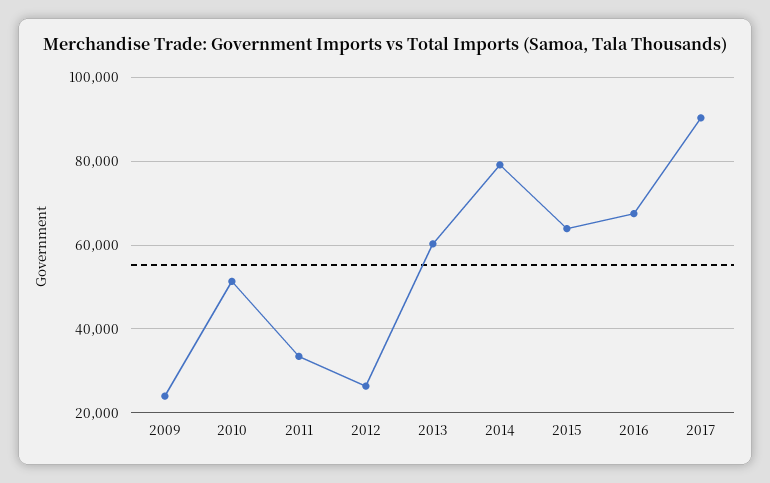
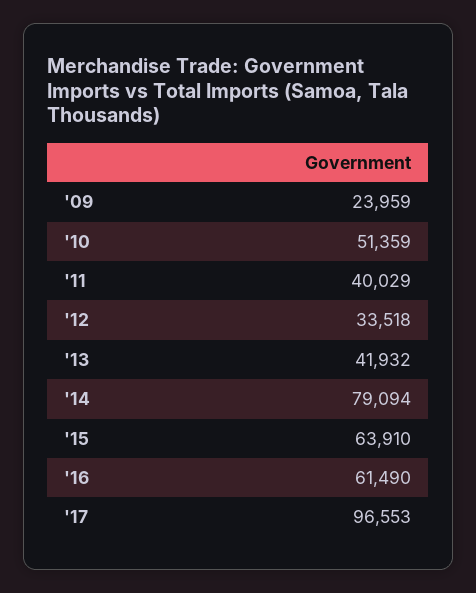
2011: 34000 -> 40029
2012: 26000 -> 33518
2013: 60000 -> 41932
2016: 68000 -> 61490
2017: 90000 -> 96553

